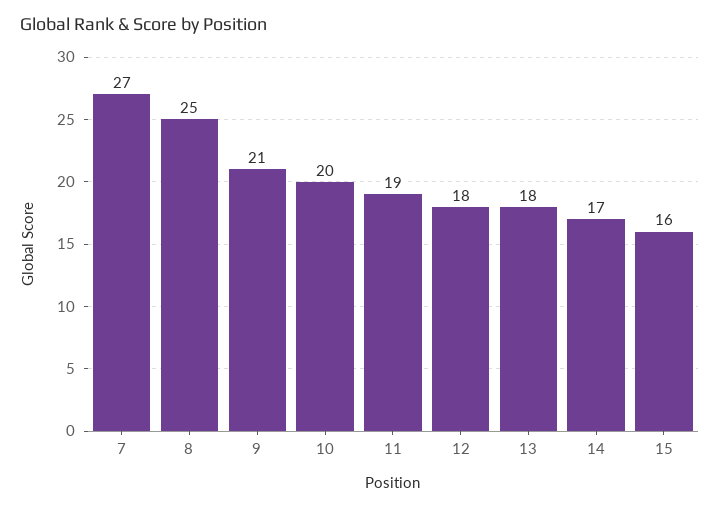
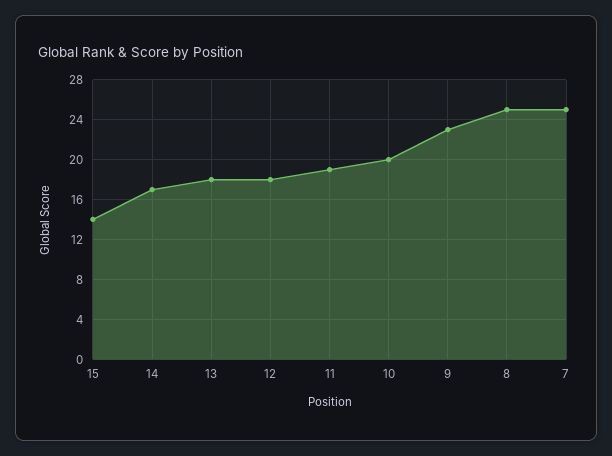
7: 27 -> 25
9: 21 -> 23
15: 16 -> 14

